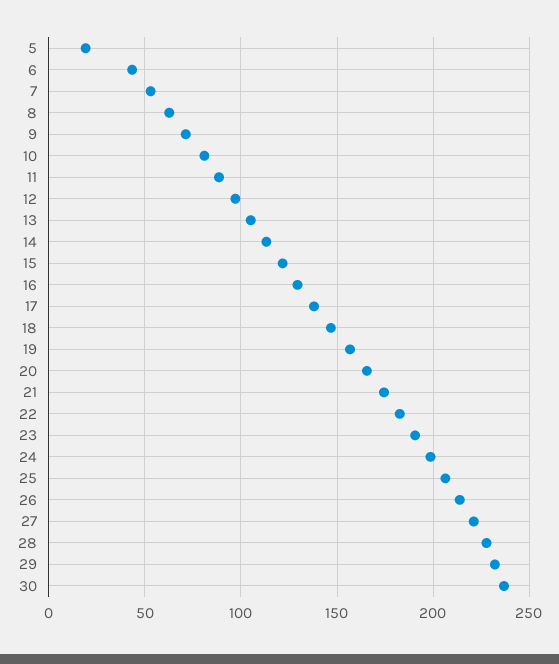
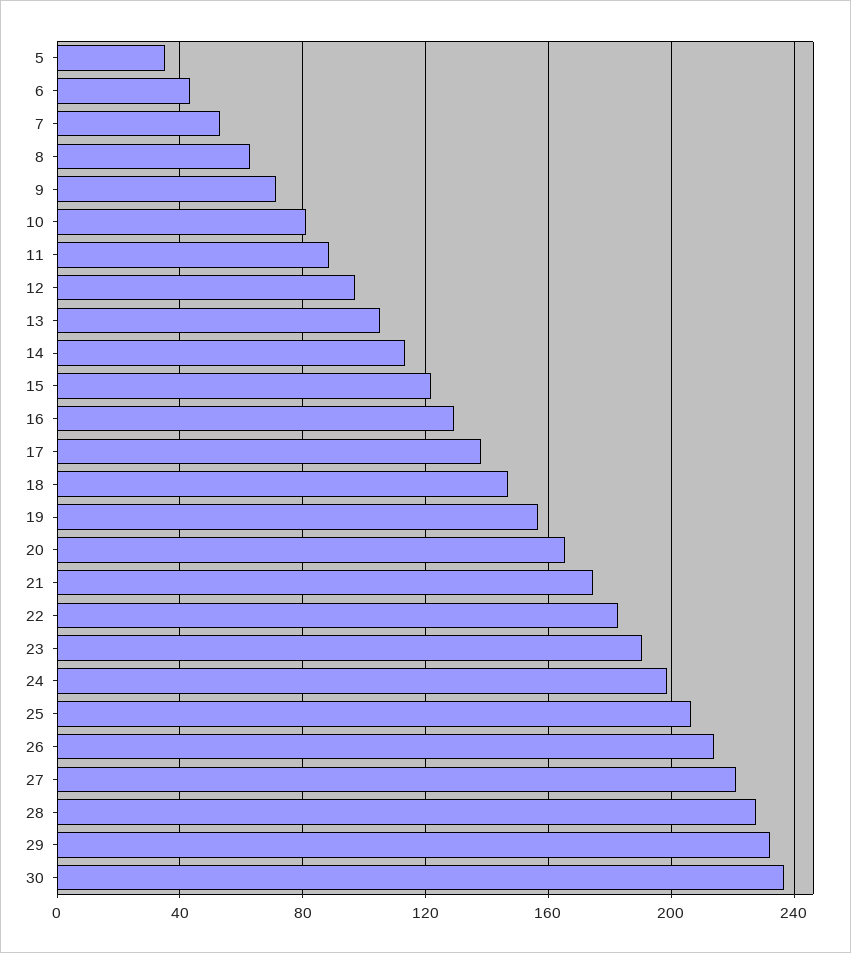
5: 20 -> 35

